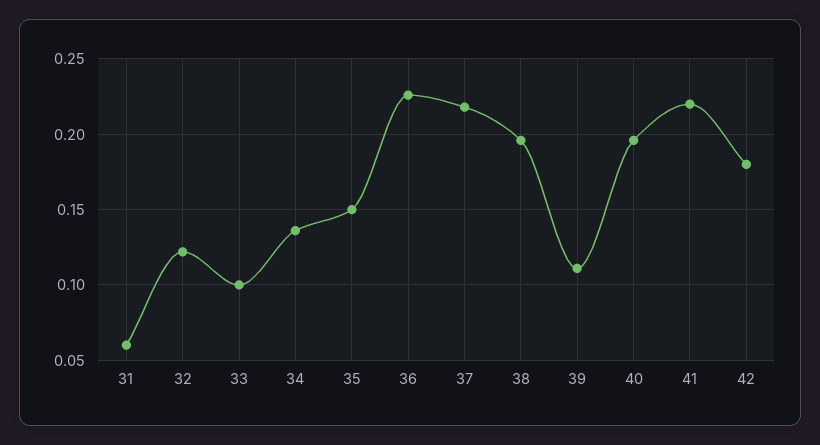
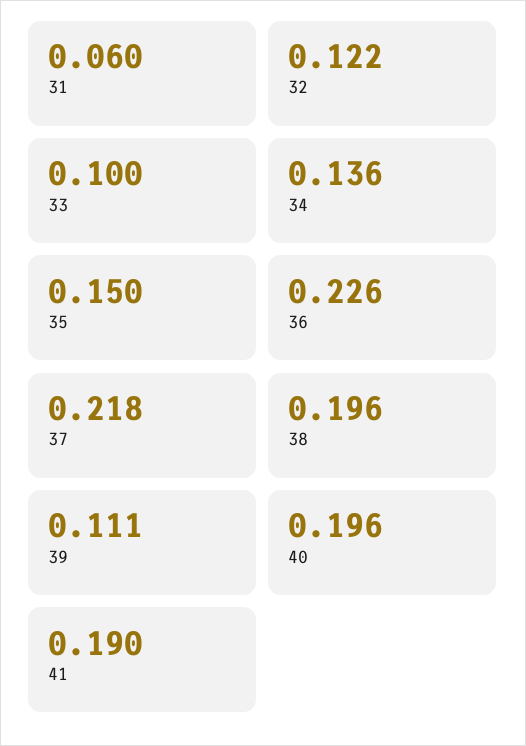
41: 0.22 -> 0.19
42: 0.18 -> none

